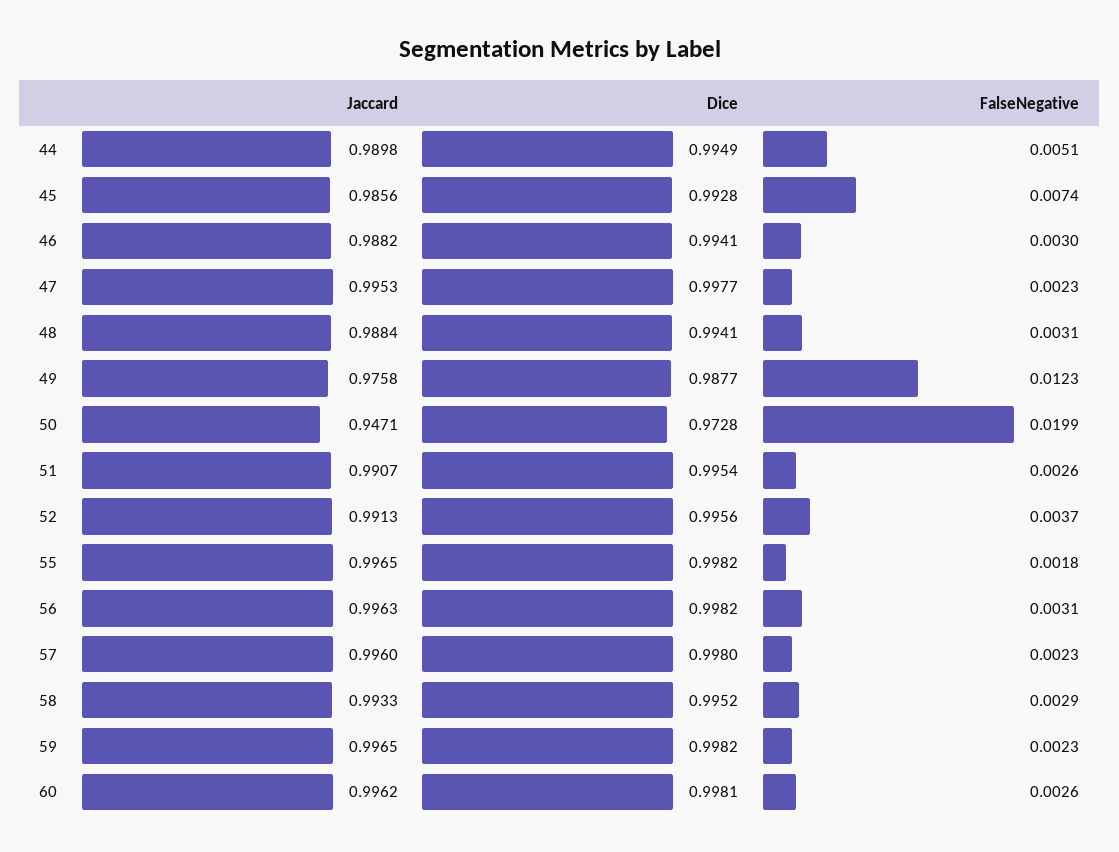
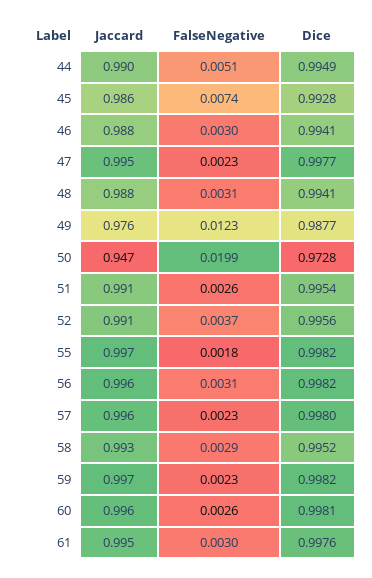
Jaccard, 61: none -> 0.995
FalseNegative, 61: none -> 0.003
Dice, 61: none -> 0.9976

